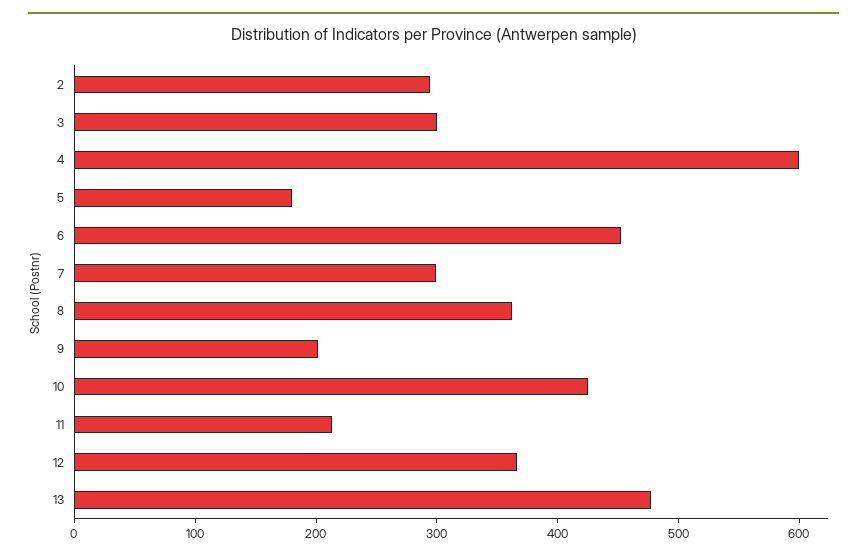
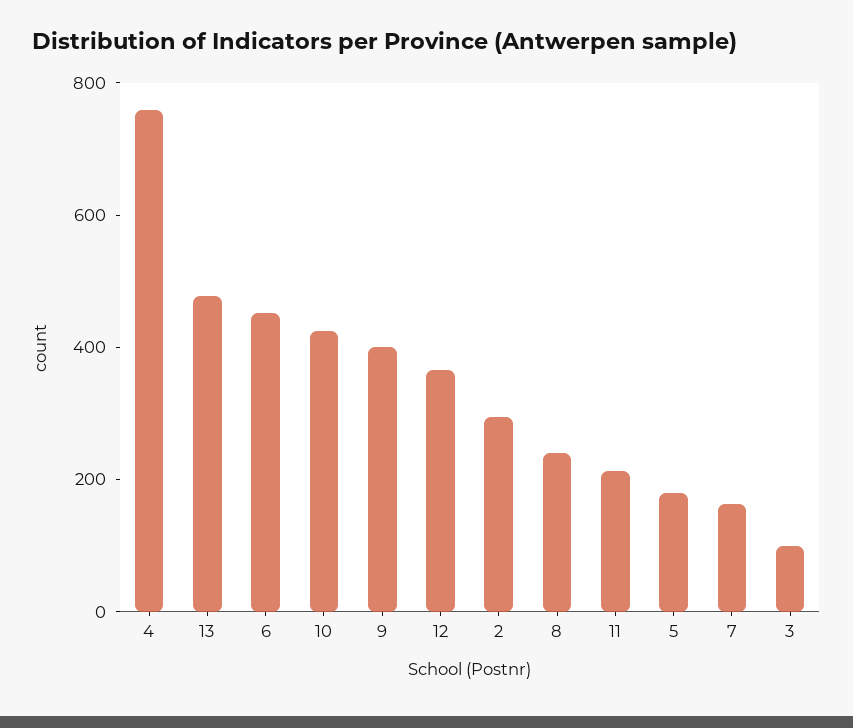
3: 300 -> 100
4: 600 -> 750
7: 300 -> 150
8: 360 -> 250
9: 200 -> 400

